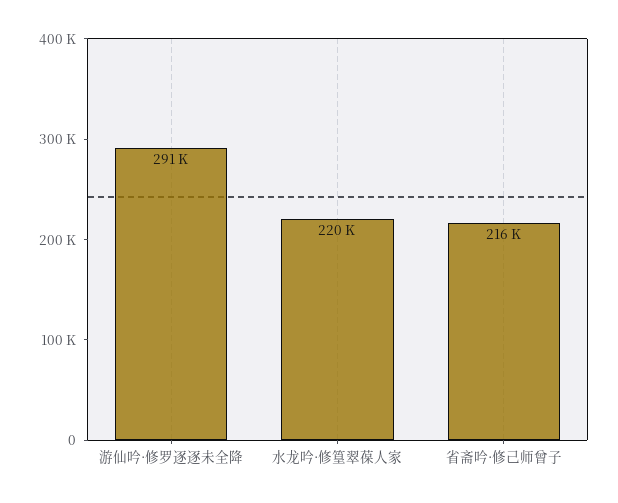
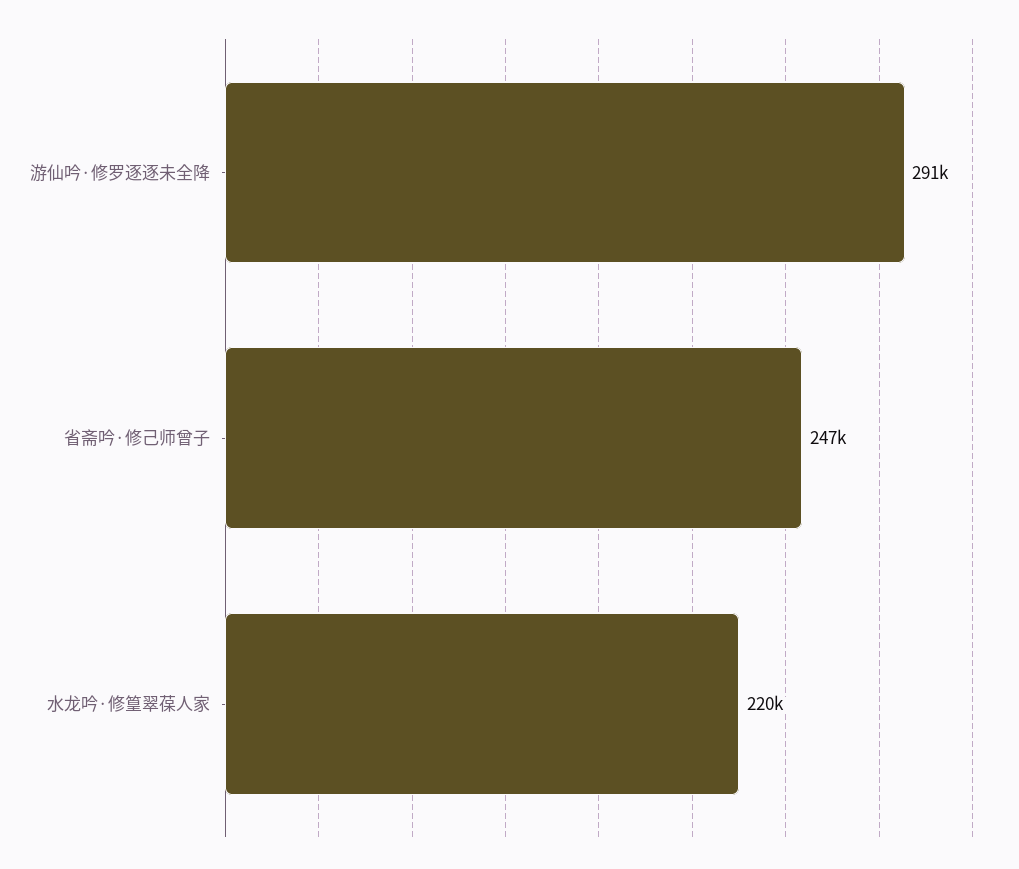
省斋吟·修己师曾子: 216000 -> 247000

